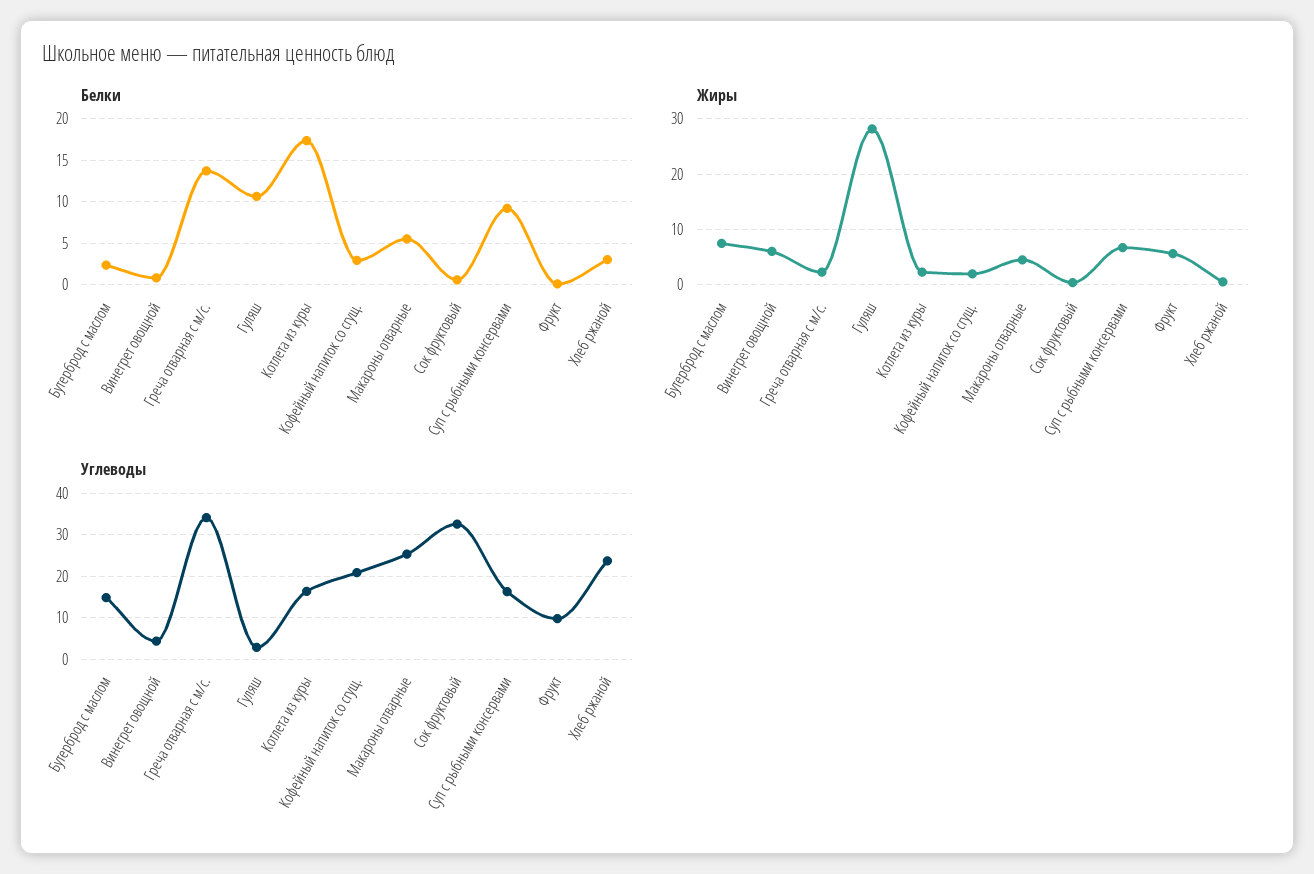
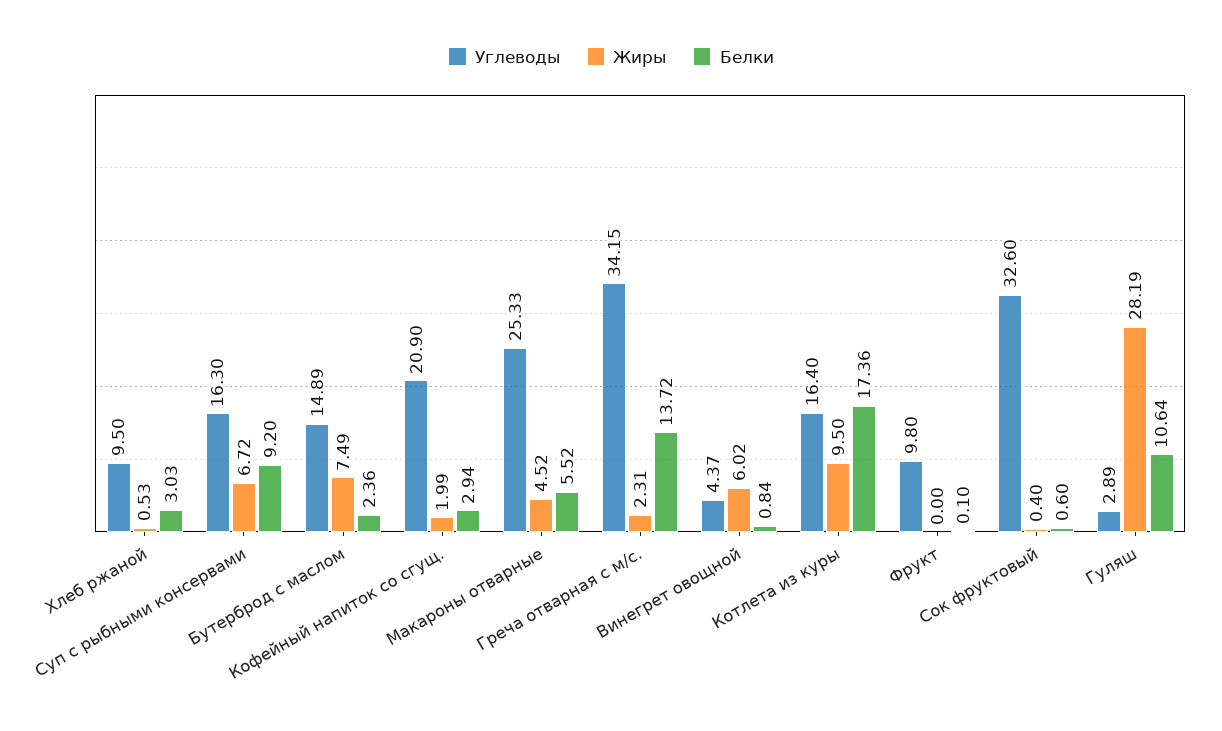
Жиры, Котлета из куры: 2 -> 9.5
Жиры, Фрукт: 6 -> 0
Углеводы, Хлеб ржаной: 24 -> 9.5

